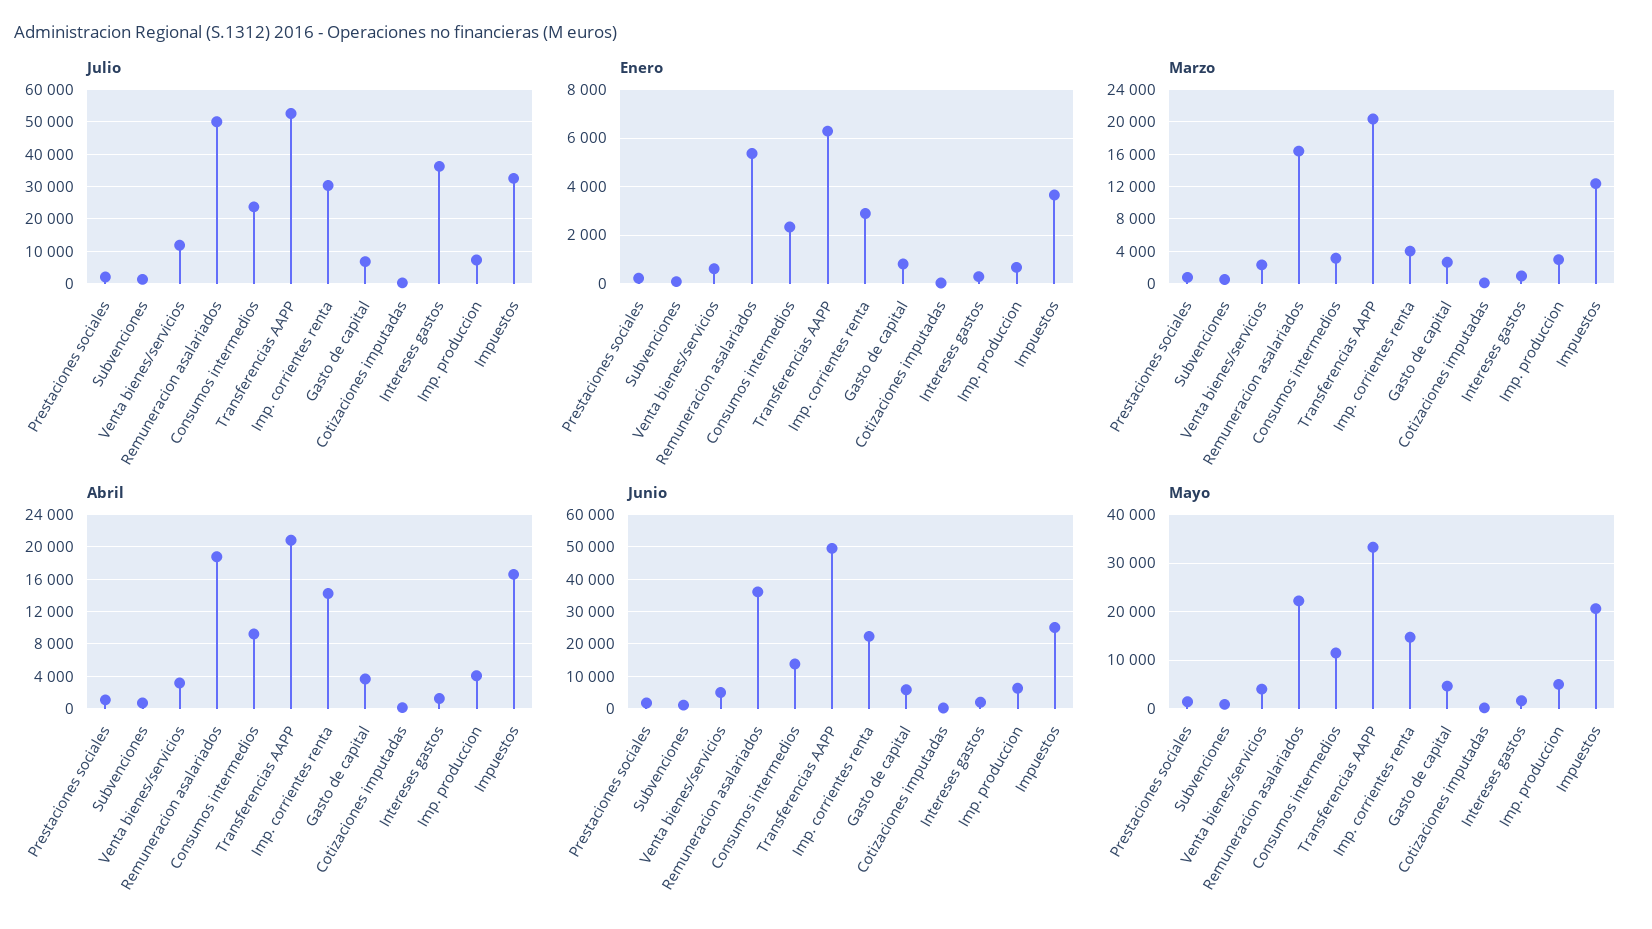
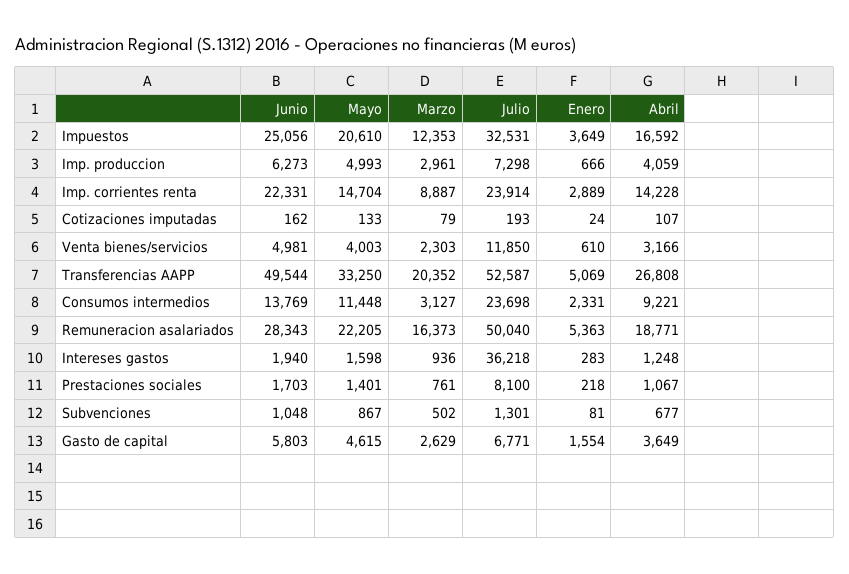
Julio, Prestaciones sociales: 2000 -> 8100
Julio, Imp. corrientes renta: 30000 -> 23914
Enero, Transferencias AAPP: 6250 -> 5069
Enero, Gasto de capital: 750 -> 1554
Marzo, Imp. corrientes renta: 4000 -> 8887
Abril, Transferencias AAPP: 21000 -> 26808
Junio, Remuneracion asalariados: 36000 -> 28343

